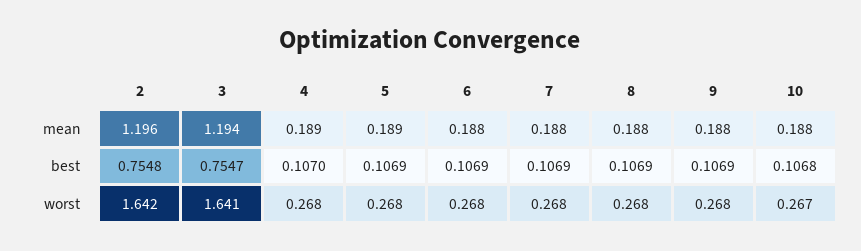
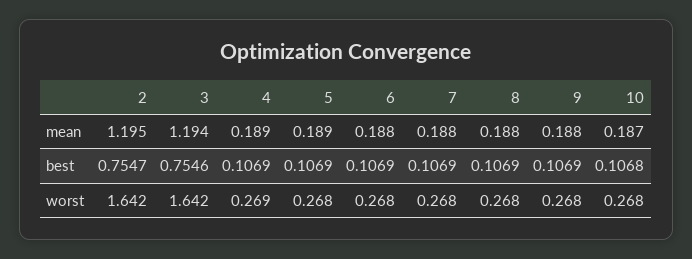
2, mean: 1.196 -> 1.195
10, mean: 0.188 -> 0.187
2, best: 0.7548 -> 0.7547
3, best: 0.7547 -> 0.7546
4, best: 0.107 -> 0.1069
3, worst: 1.641 -> 1.642
4, worst: 0.268 -> 0.269
10, worst: 0.267 -> 0.268

